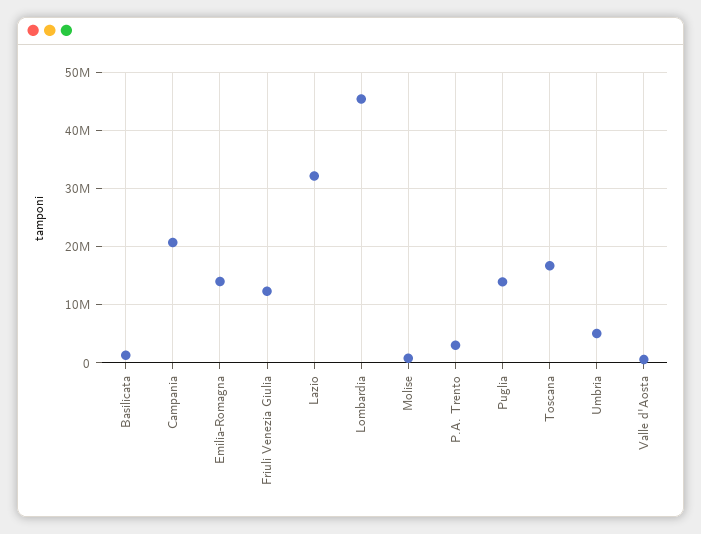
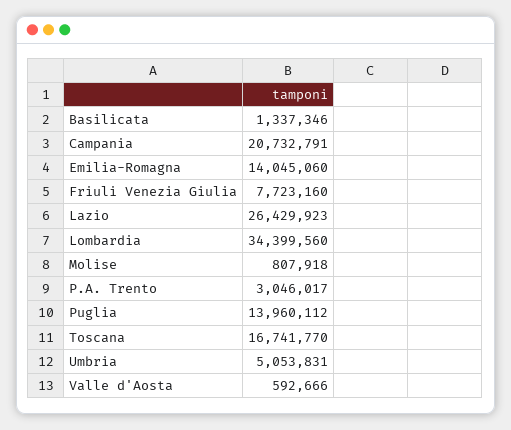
Friuli Venezia Giulia: 12000000 -> 7723160
Lazio: 32000000 -> 26429923
Lombardia: 46000000 -> 34399560

